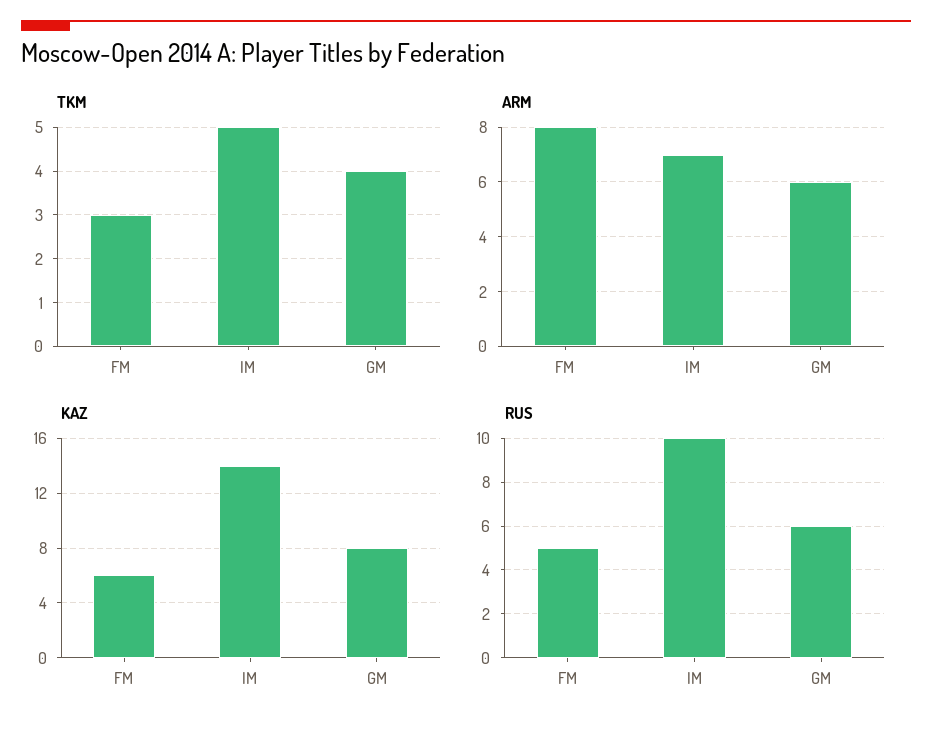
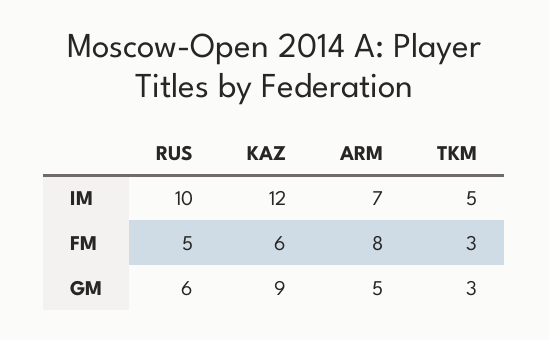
TKM, GM: 4 -> 3
ARM, GM: 6 -> 5
KAZ, IM: 14 -> 12
KAZ, GM: 8 -> 9

